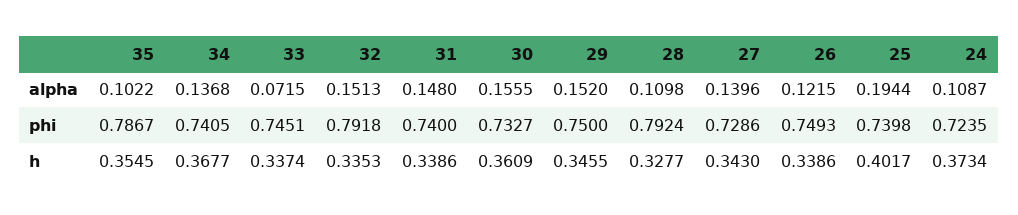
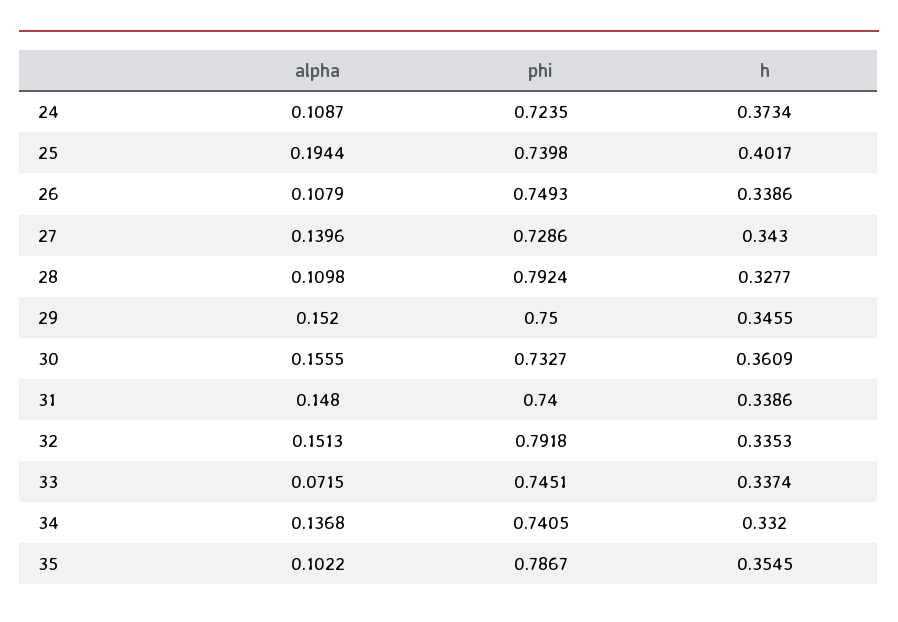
26, alpha: 0.1215 -> 0.1079
34, h: 0.3677 -> 0.332

